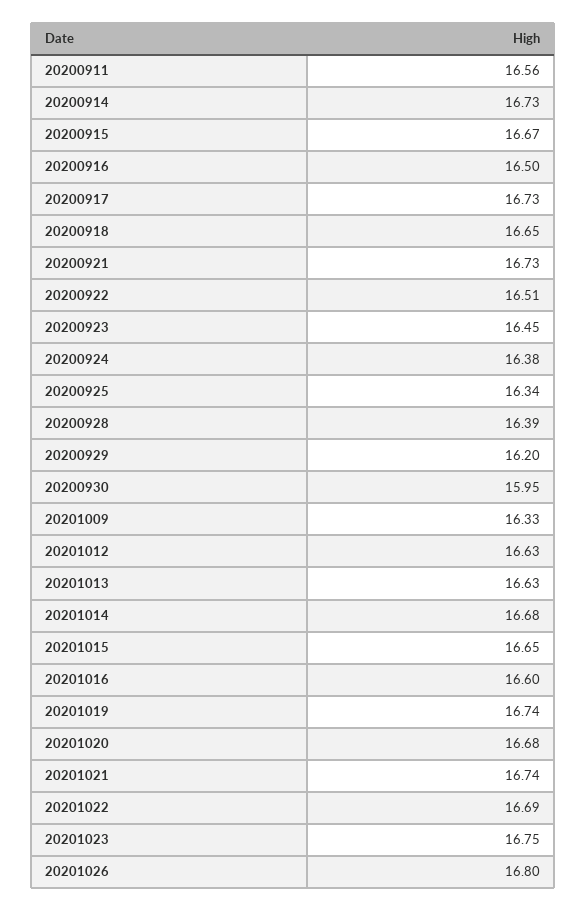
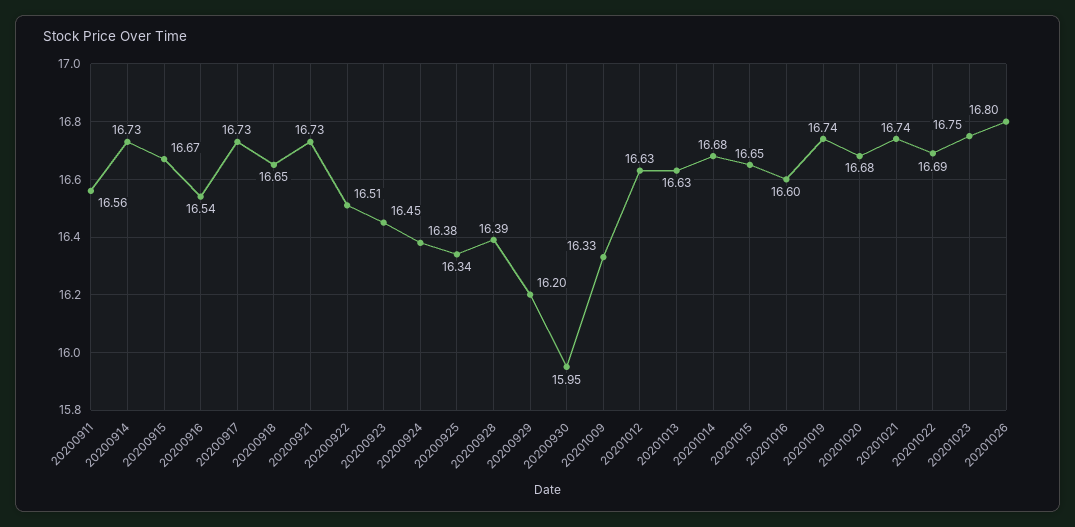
20200916: 16.5 -> 16.54

